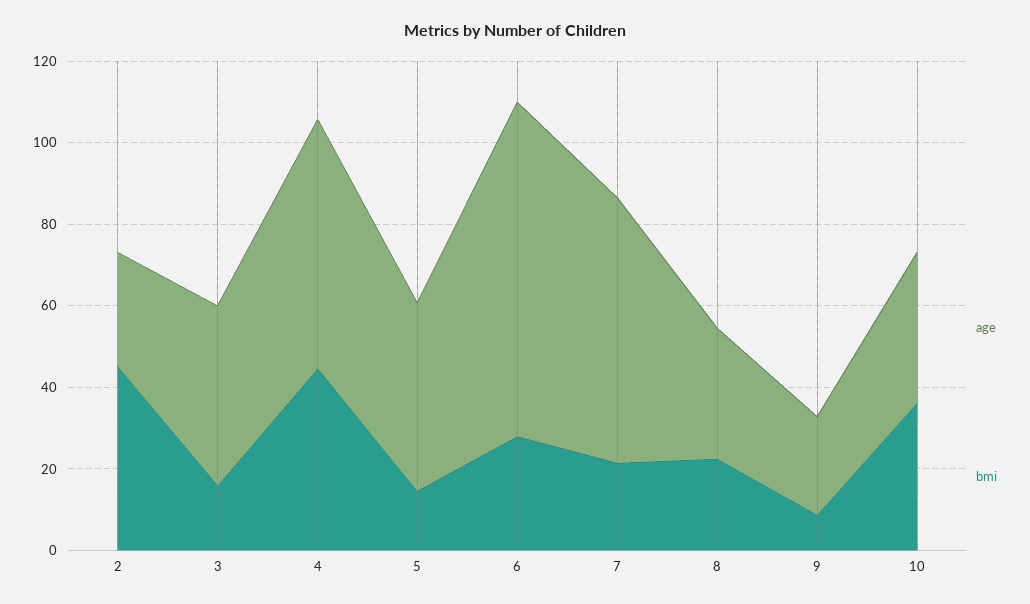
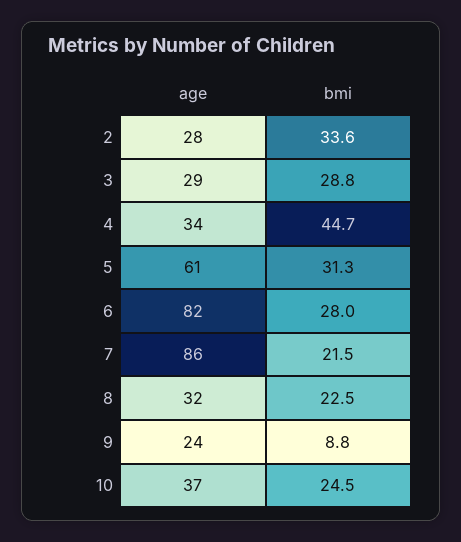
bmi, 2: 45 -> 33.6
age, 3: 45 -> 29
bmi, 3: 15 -> 28.8
age, 4: 60 -> 34
age, 5: 45 -> 61
bmi, 5: 15 -> 31.3
age, 7: 65 -> 86
bmi, 10: 35 -> 24.5

